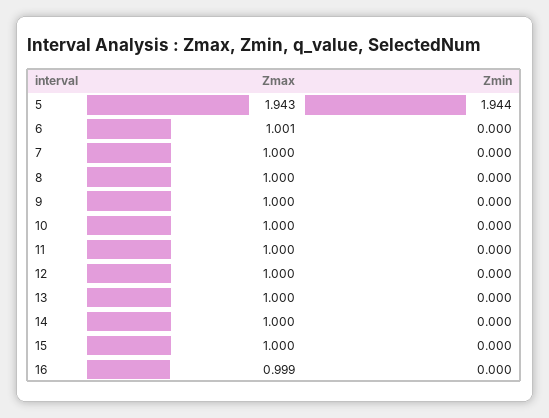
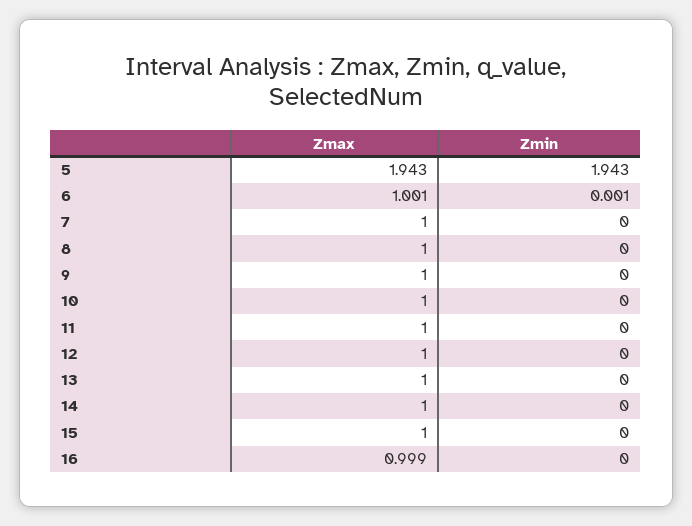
Zmin, 5: 1.944 -> 1.943
Zmin, 6: 0 -> 0.001

